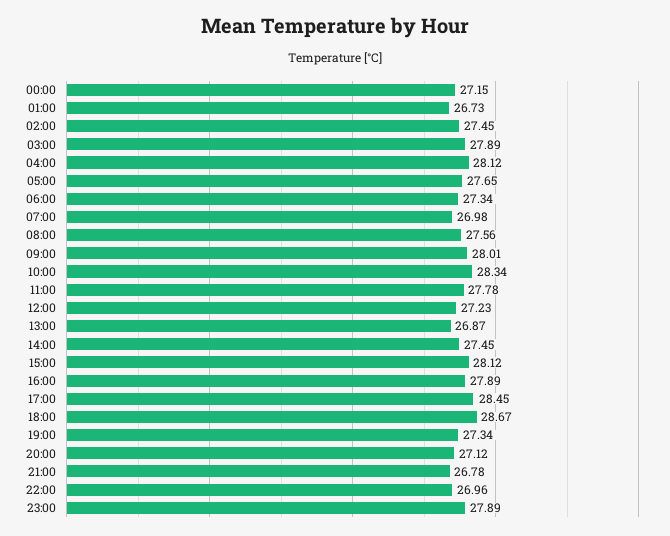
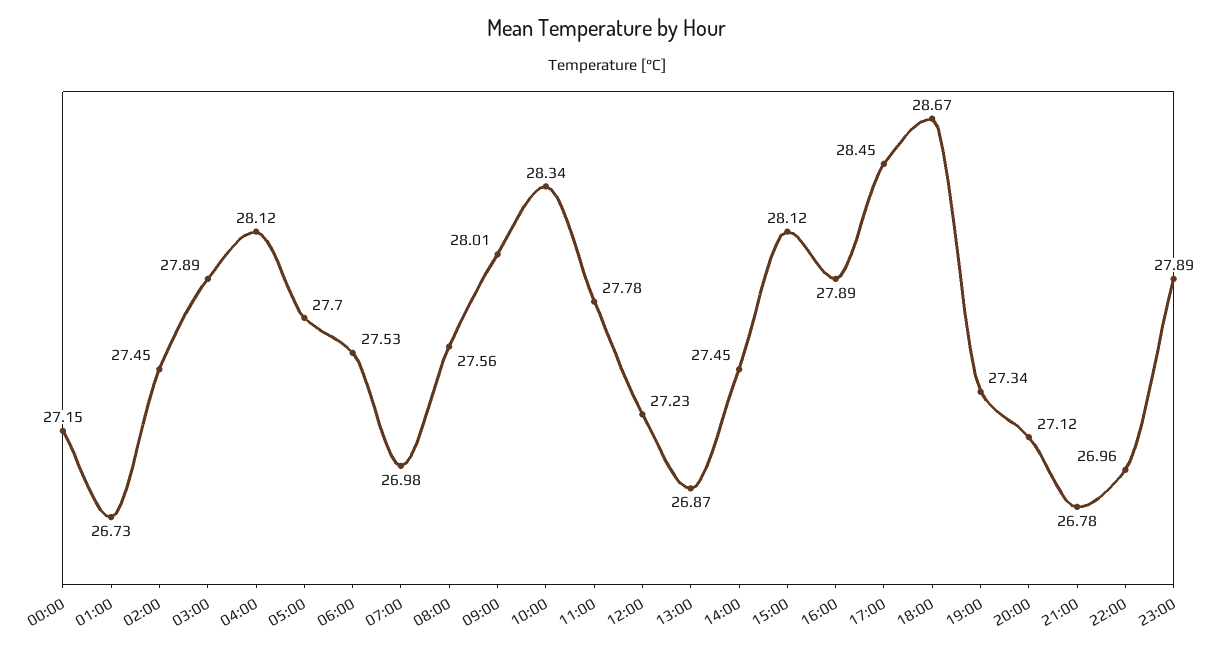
05:00: 27.65 -> 27.7
06:00: 27.34 -> 27.53

